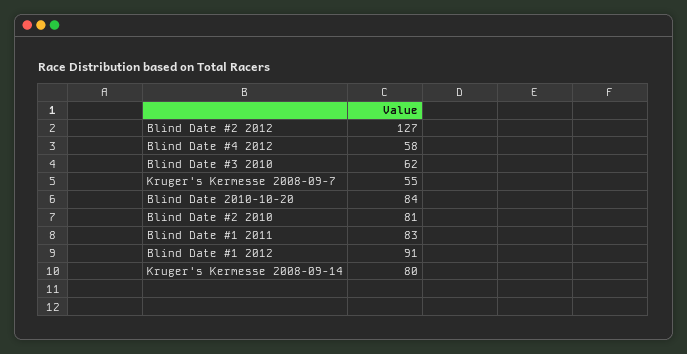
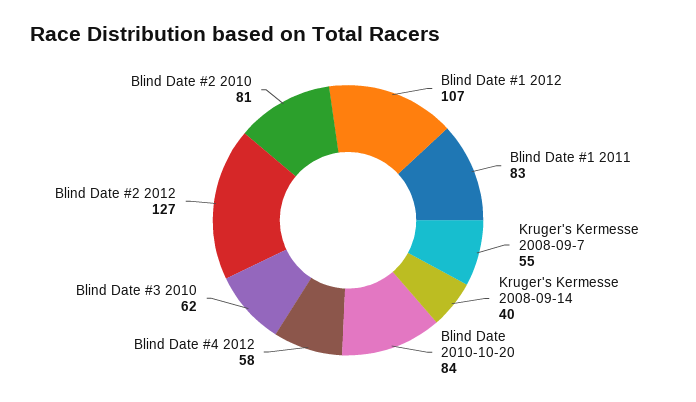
Blind Date #1 2012: 91 -> 107
Kruger's Kermesse 2008-09-14: 80 -> 40

